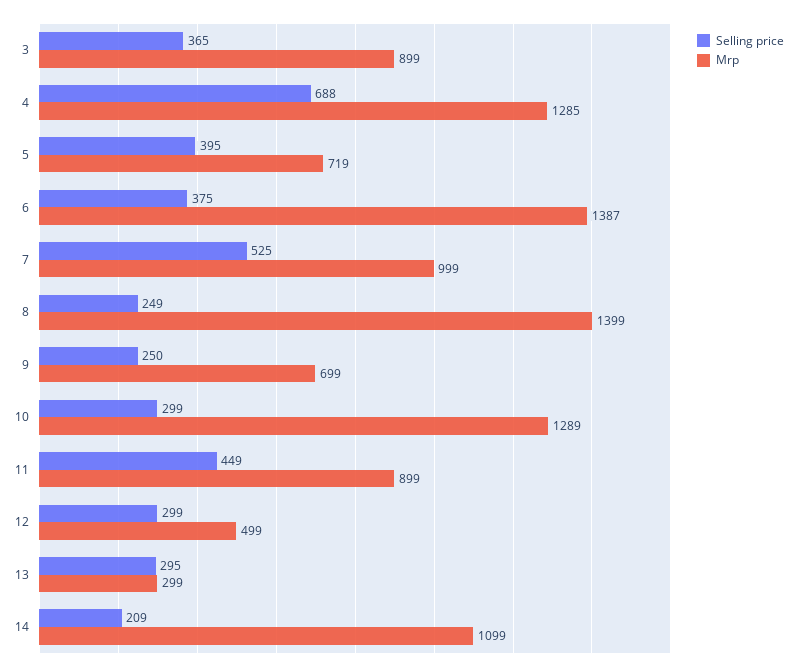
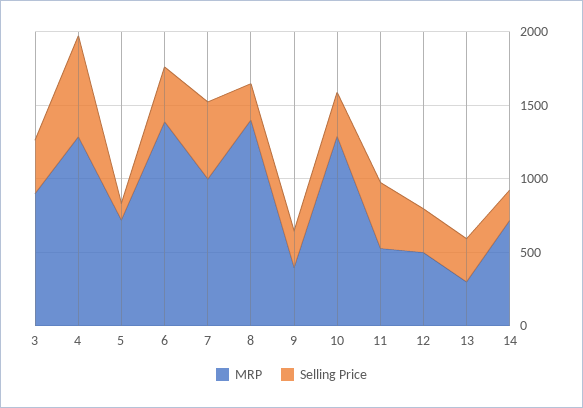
Selling price, 5: 395 -> 100
Mrp, 9: 699 -> 400
Mrp, 11: 899 -> 500
Mrp, 14: 1099 -> 700

